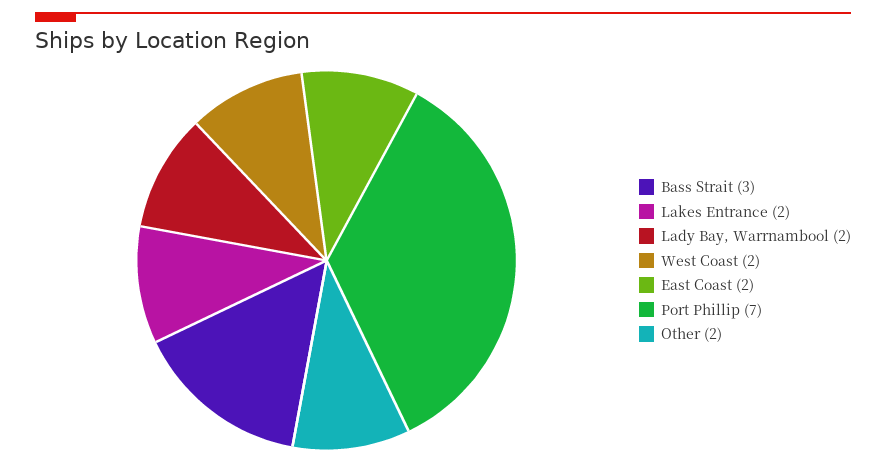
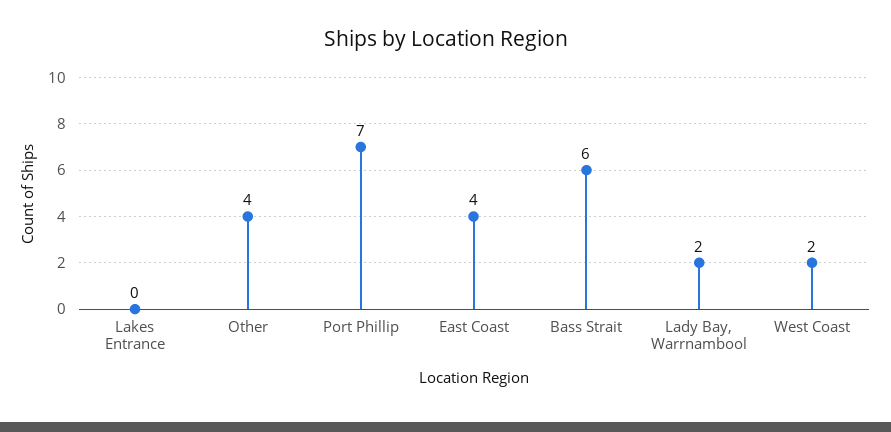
Bass Strait: 3 -> 6
Lakes Entrance: 2 -> 0
East Coast: 2 -> 4
Other: 2 -> 4

